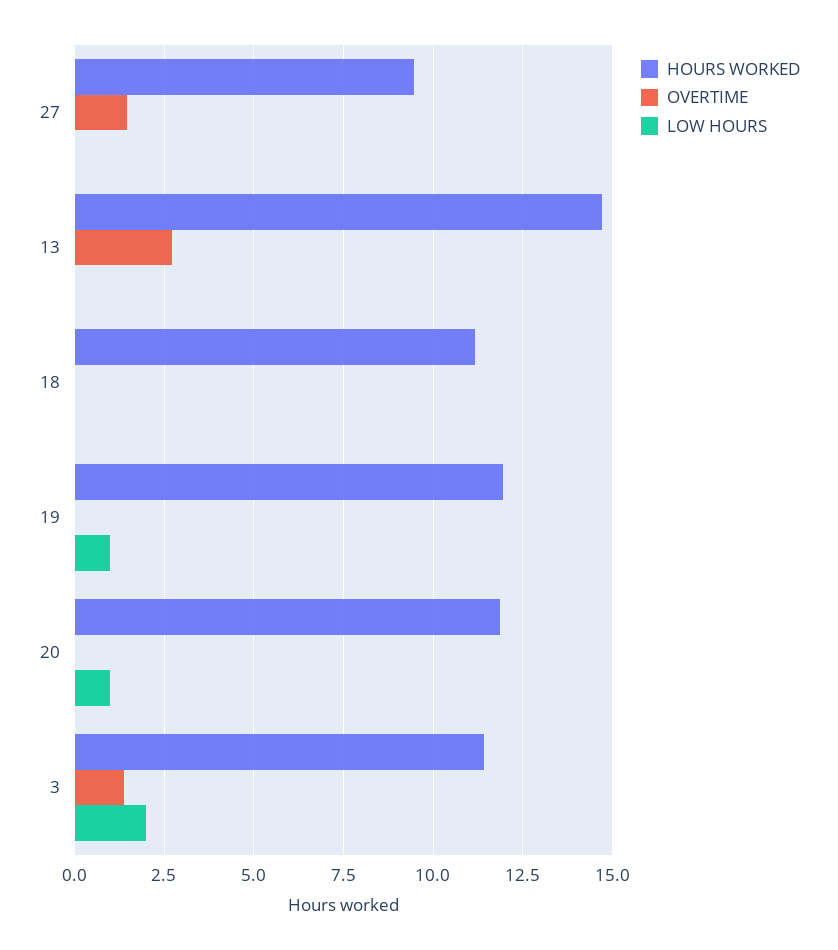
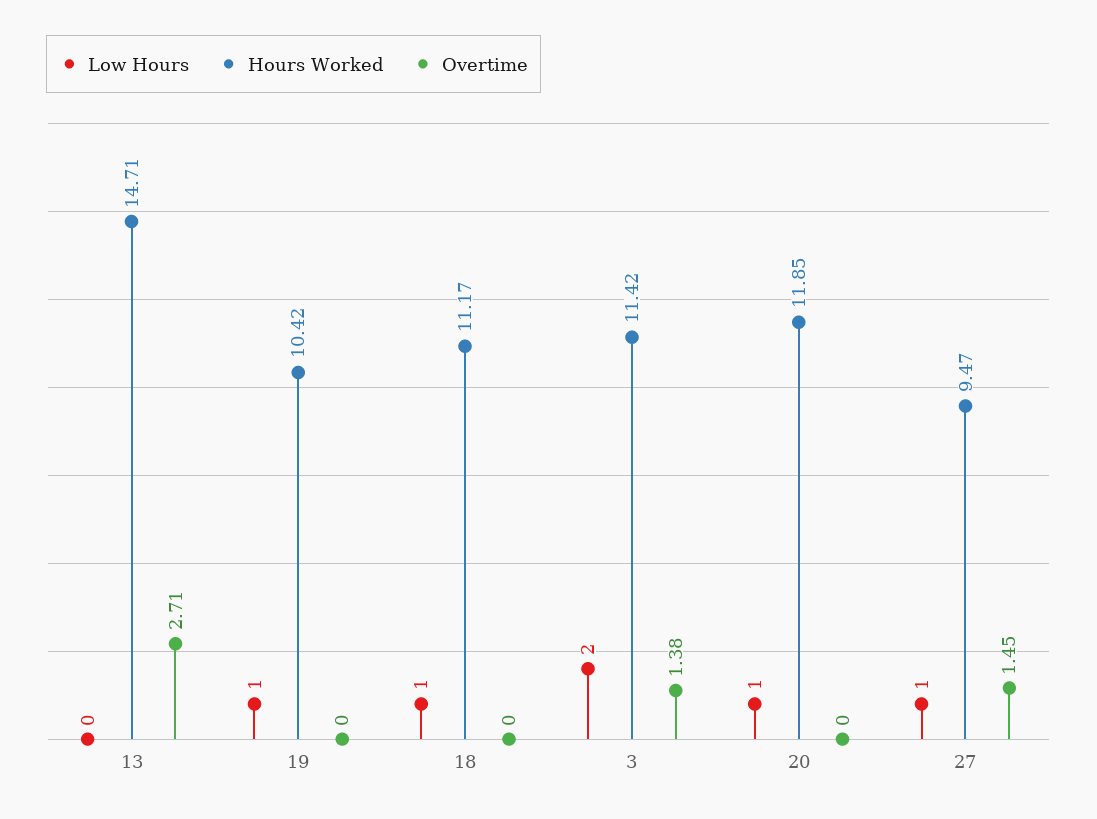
LOW HOURS, 27: 0 -> 1
LOW HOURS, 18: 0 -> 1
HOURS WORKED, 19: 12 -> 10.42

